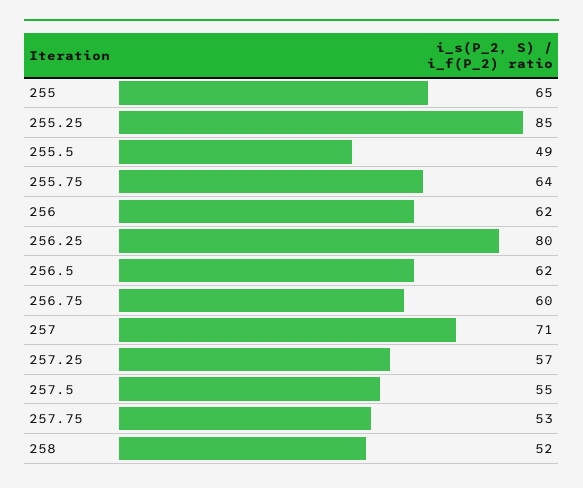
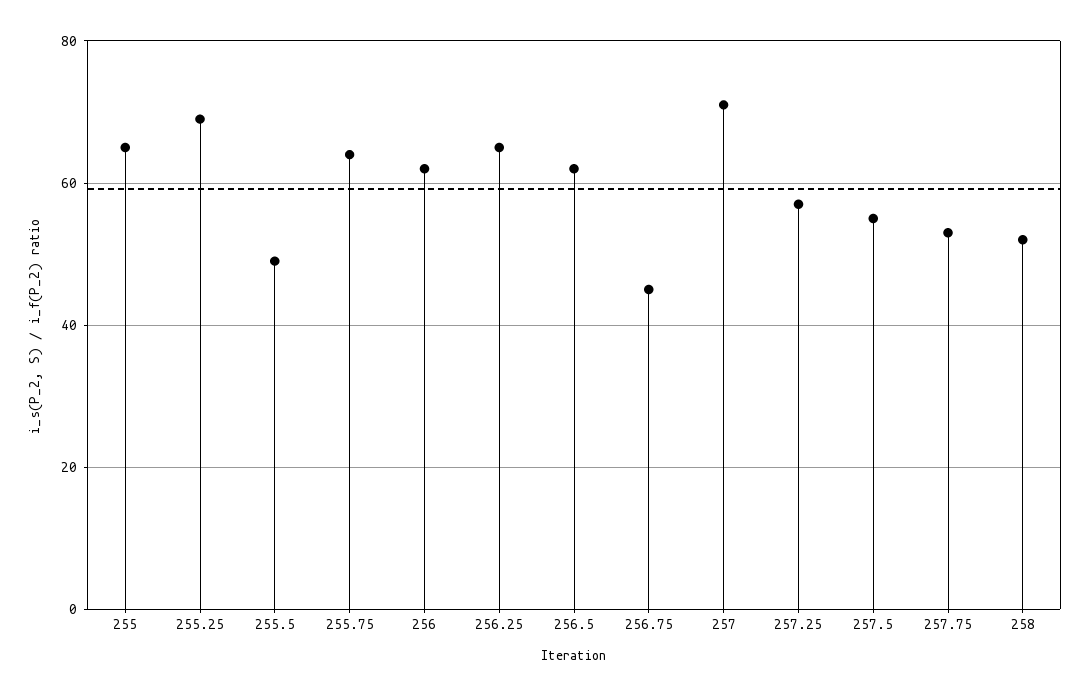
255.25: 85 -> 70
256.25: 80 -> 65
256.75: 60 -> 45

